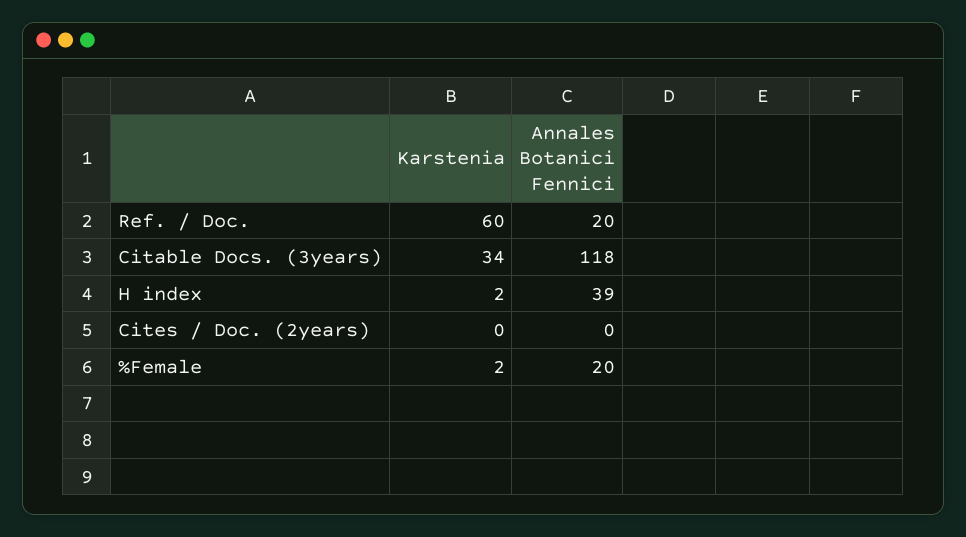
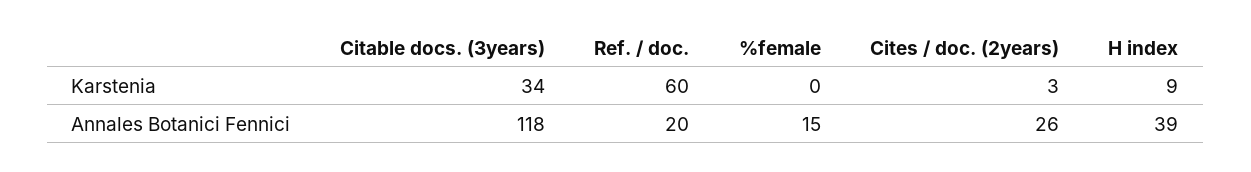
Karstenia, H index: 2 -> 9
Karstenia, Cites / Doc. (2years): 0 -> 3
Annales Botanici Fennici, Cites / Doc. (2years): 0 -> 26
Karstenia, %Female: 2 -> 0
Annales Botanici Fennici, %Female: 20 -> 15

